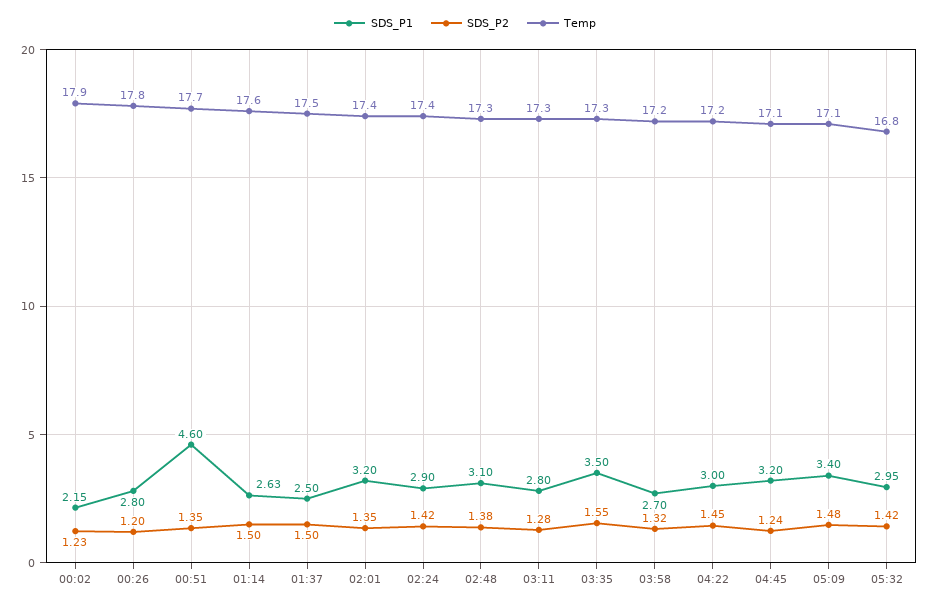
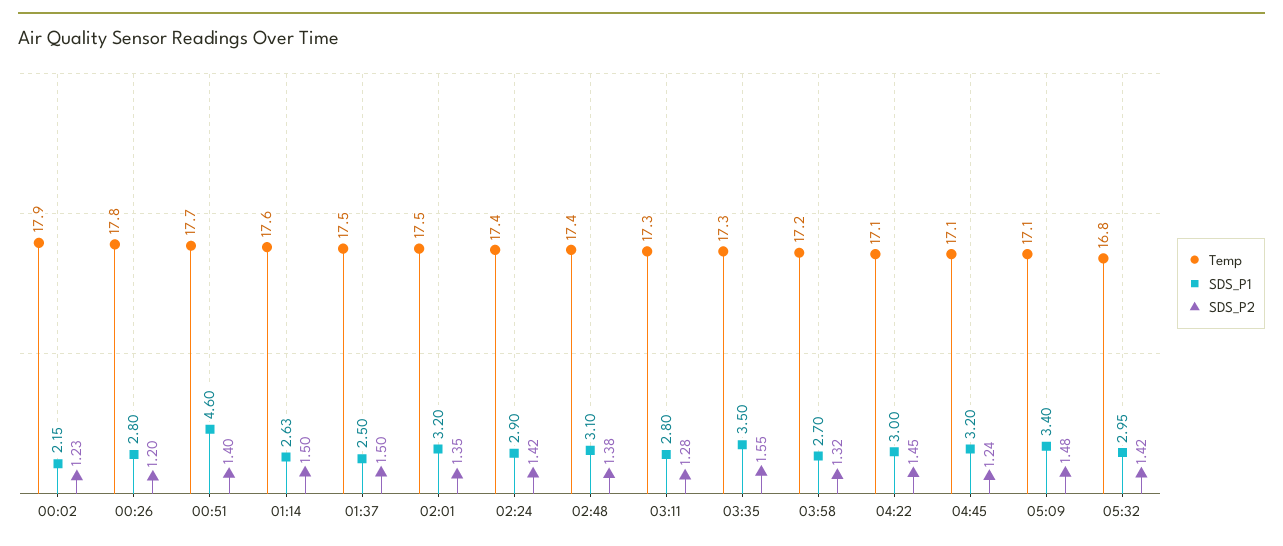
SDS_P2, 00:51: 1.35 -> 1.4
Temp, 02:01: 17.4 -> 17.5
Temp, 02:48: 17.3 -> 17.4
Temp, 04:22: 17.2 -> 17.1

